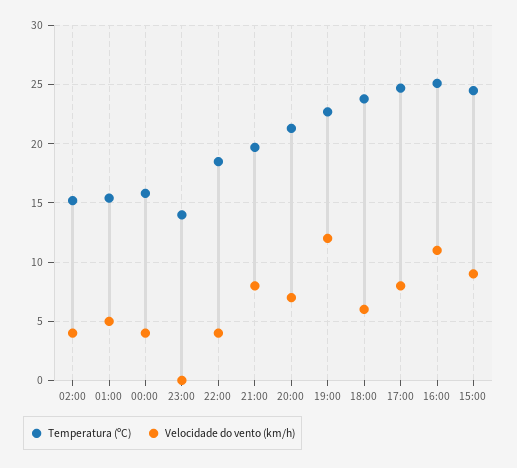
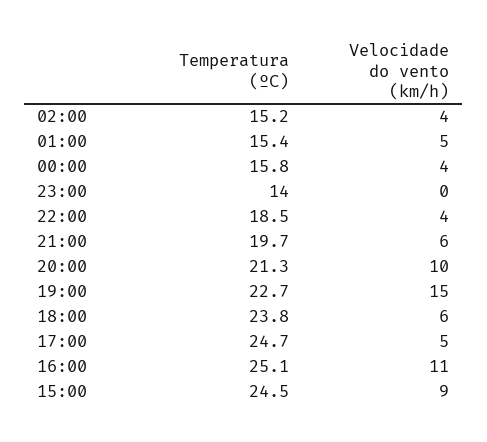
Velocidade do vento (km/h), 21:00: 8 -> 6
Velocidade do vento (km/h), 20:00: 7 -> 10
Velocidade do vento (km/h), 19:00: 12 -> 15
Velocidade do vento (km/h), 17:00: 8 -> 5

